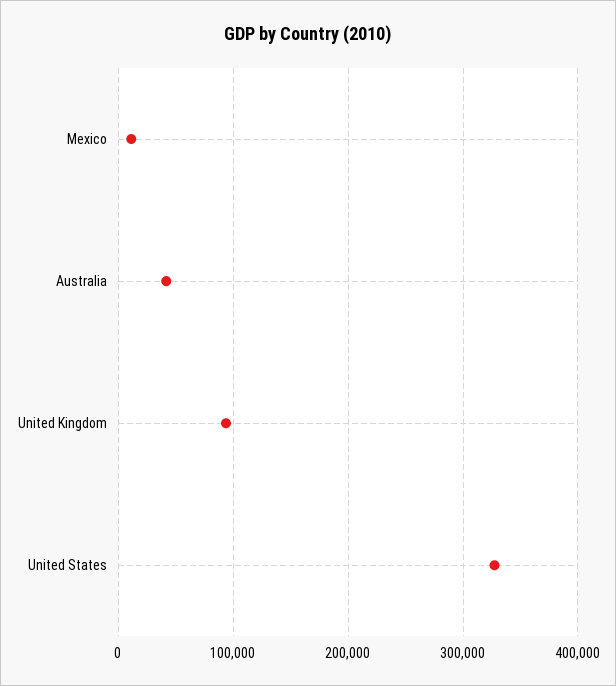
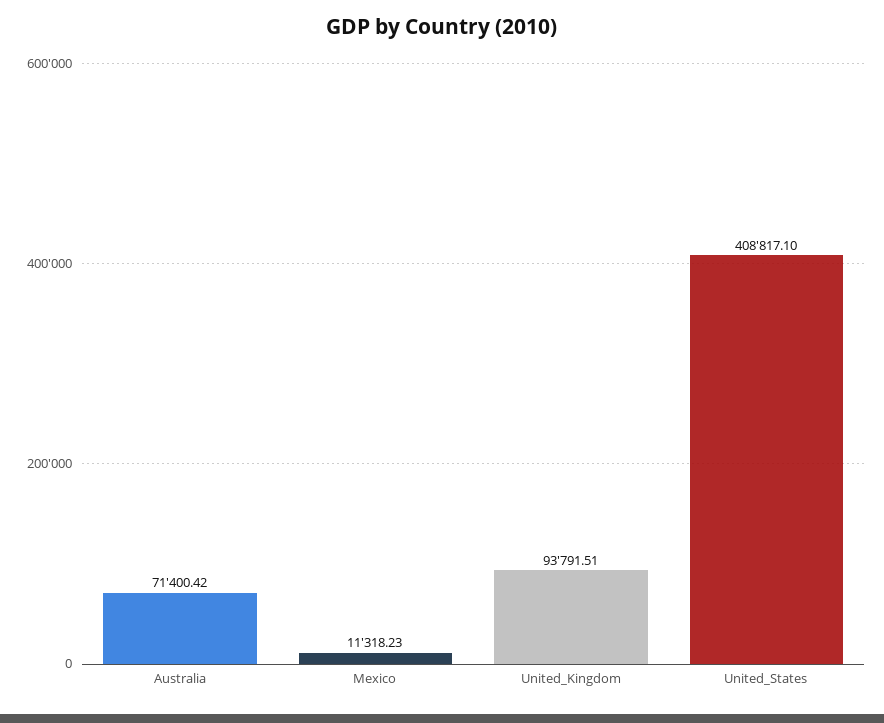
Australia: 40000 -> 71400.42
United States: 330000 -> 408817.1

